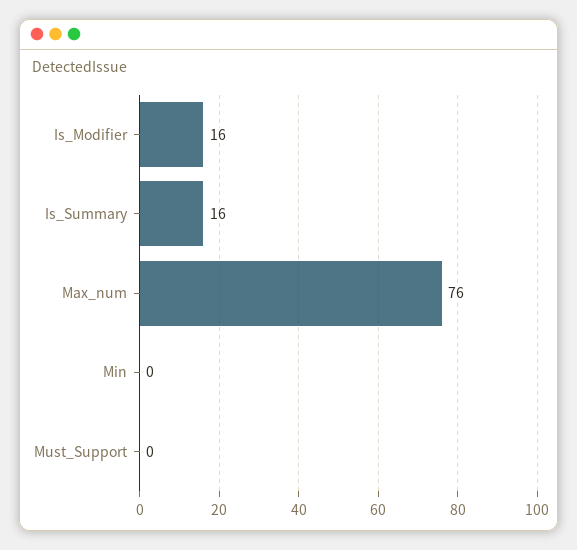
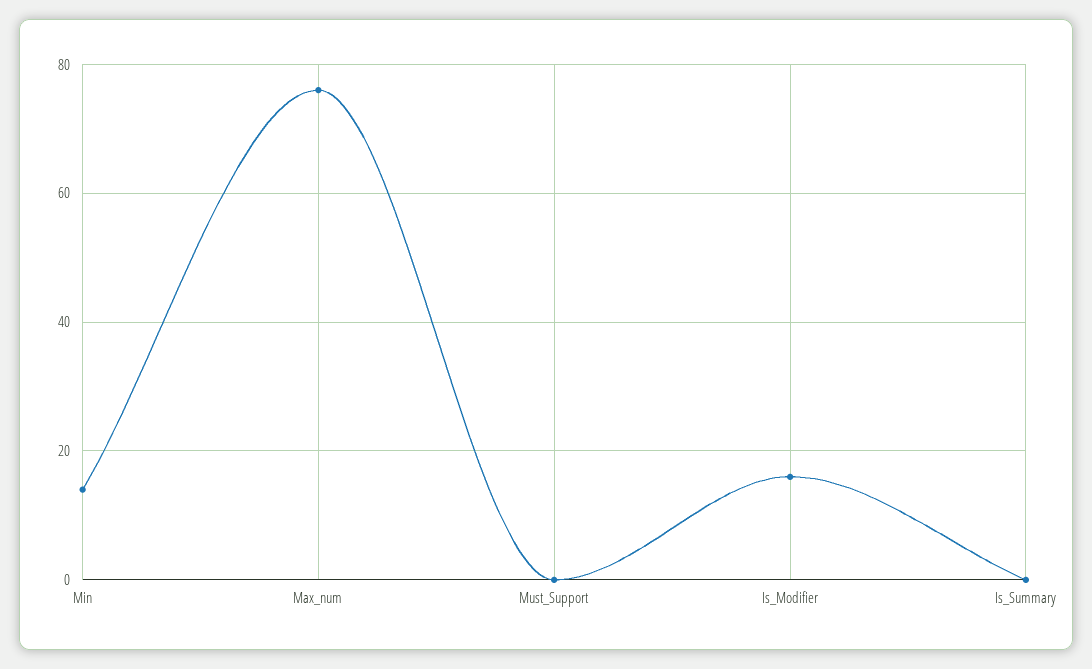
Is_Summary: 16 -> 0
Min: 0 -> 15

